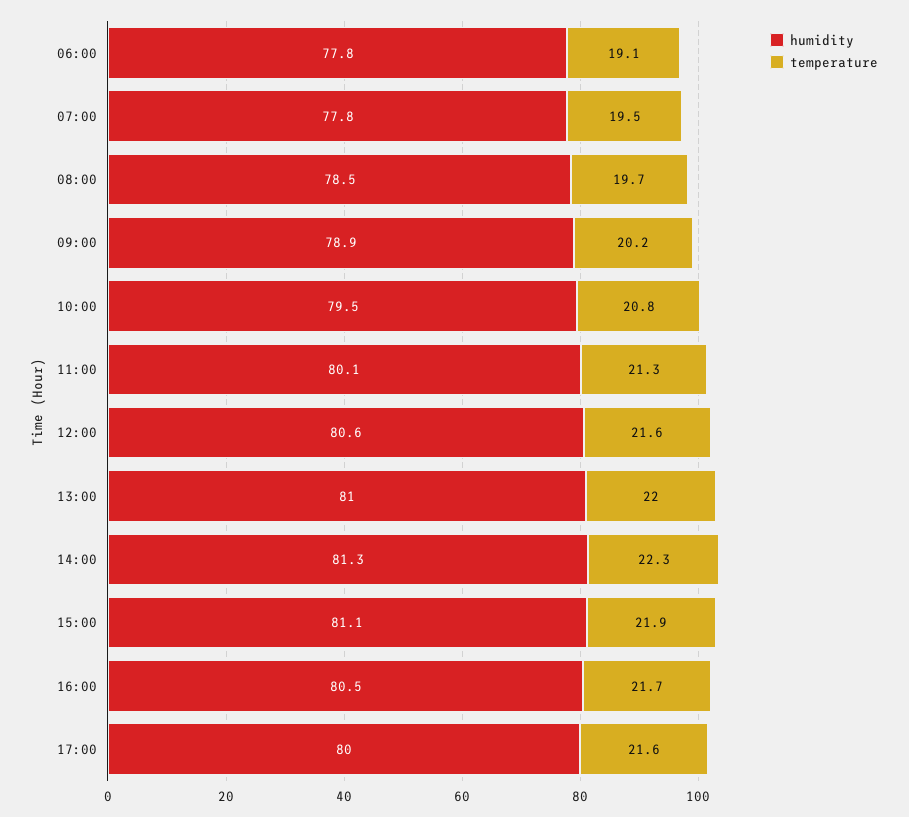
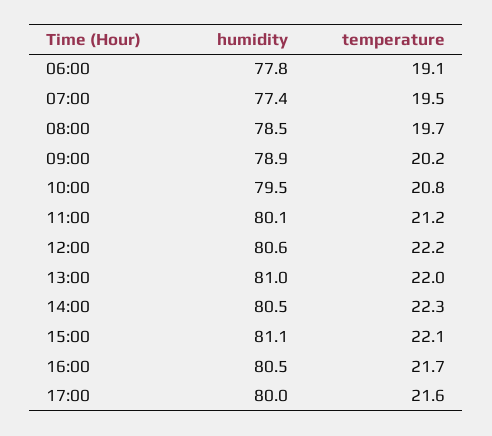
humidity, 07:00: 77.8 -> 77.4
temperature, 11:00: 21.3 -> 21.2
temperature, 12:00: 21.6 -> 22.2
humidity, 14:00: 81.3 -> 80.5
temperature, 15:00: 21.9 -> 22.1

